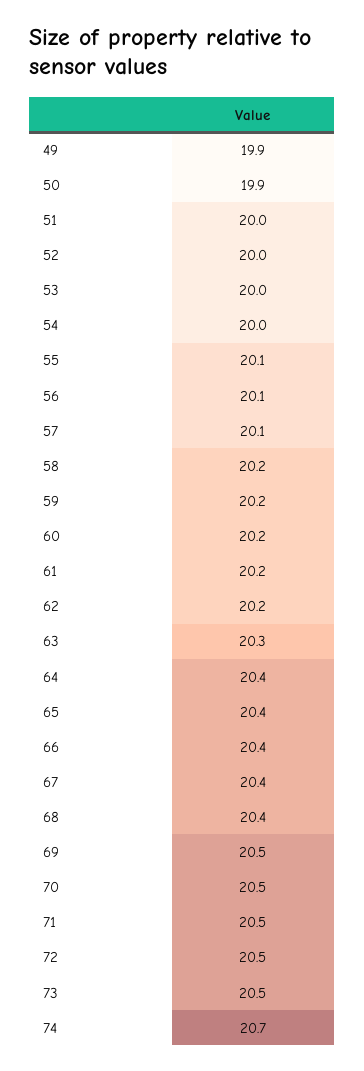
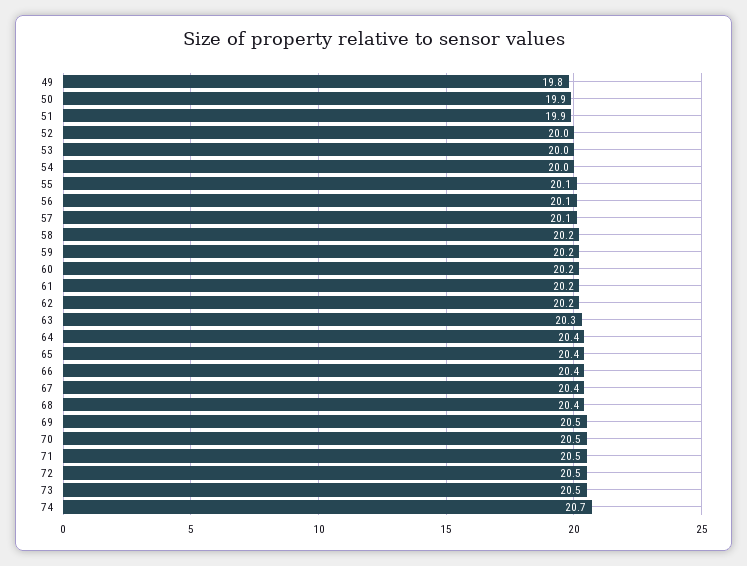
49: 19.9 -> 19.8
51: 20 -> 19.9

